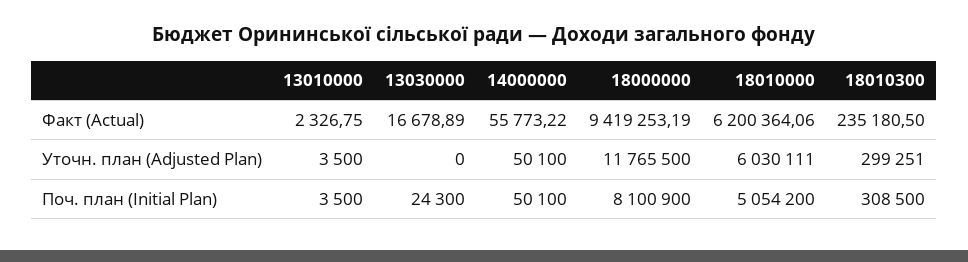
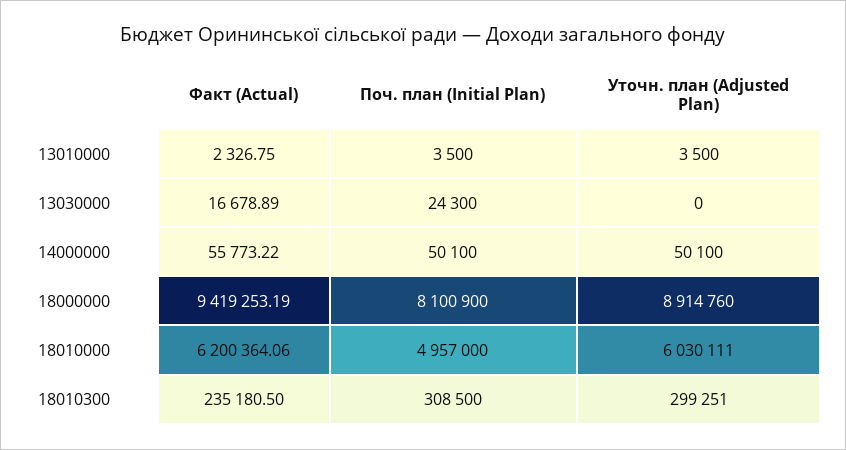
18000000, Уточн. план (Adjusted Plan): 11765500 -> 8914760
18010000, Поч. план (Initial Plan): 5054200 -> 4957000

